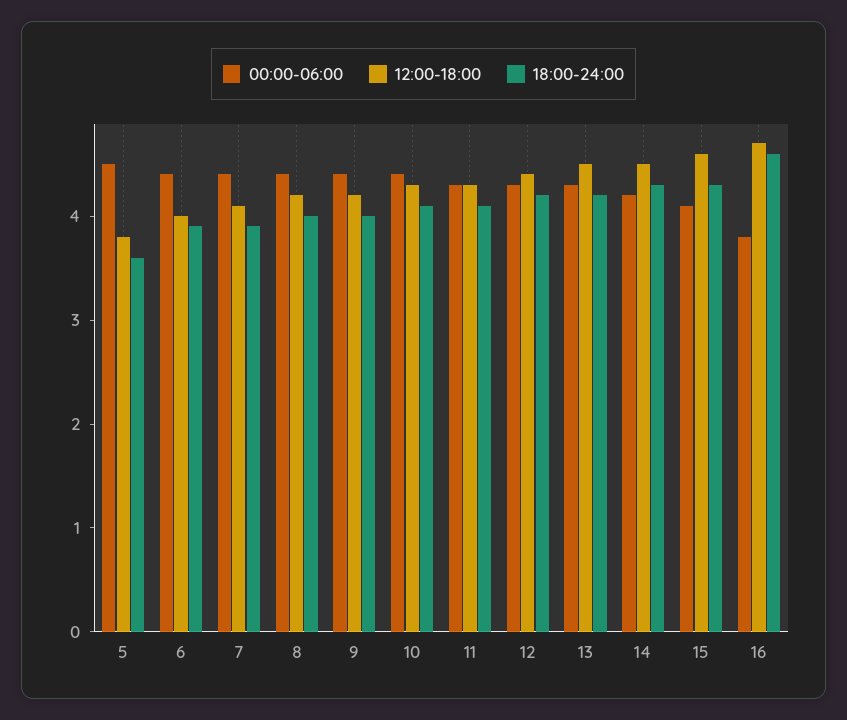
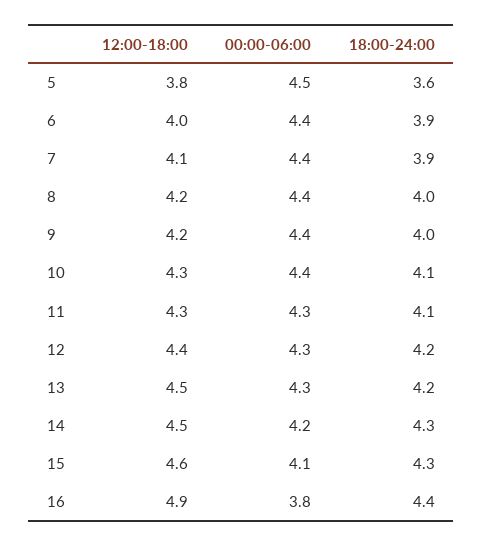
12:00-18:00, 16: 4.7 -> 4.9
18:00-24:00, 16: 4.6 -> 4.4

